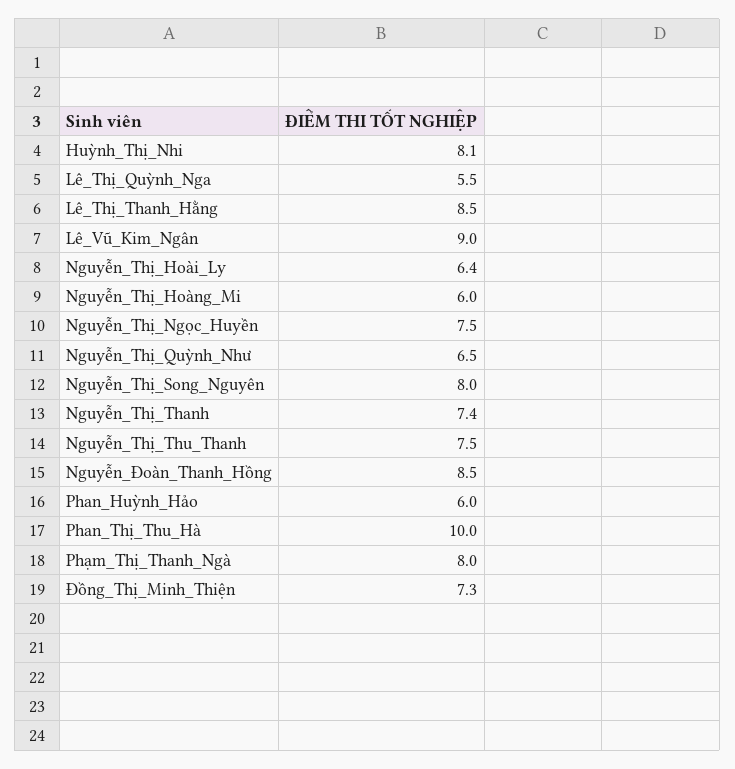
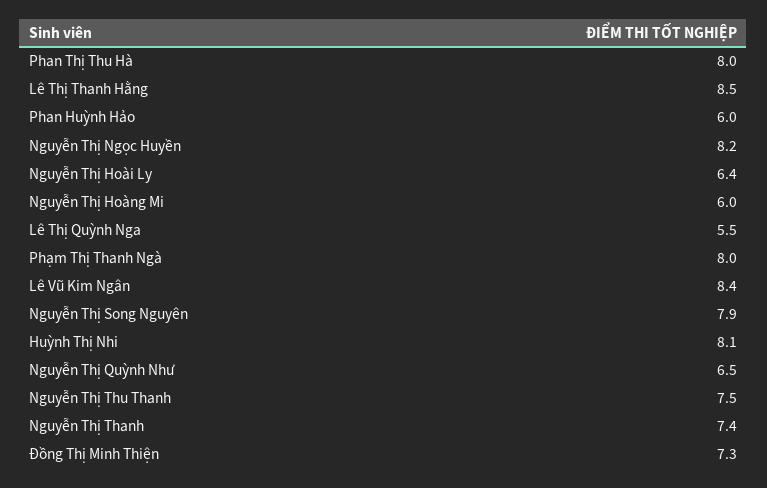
Lê_Vũ_Kim_Ngân: 9 -> 8.4
Nguyễn_Thị_Ngọc_Huyền: 7.5 -> 8.2
Nguyễn_Thị_Song_Nguyên: 8 -> 7.9
Nguyễn_Đoàn_Thanh_Hồng: 8.5 -> none
Phan_Thị_Thu_Hà: 10 -> 8

